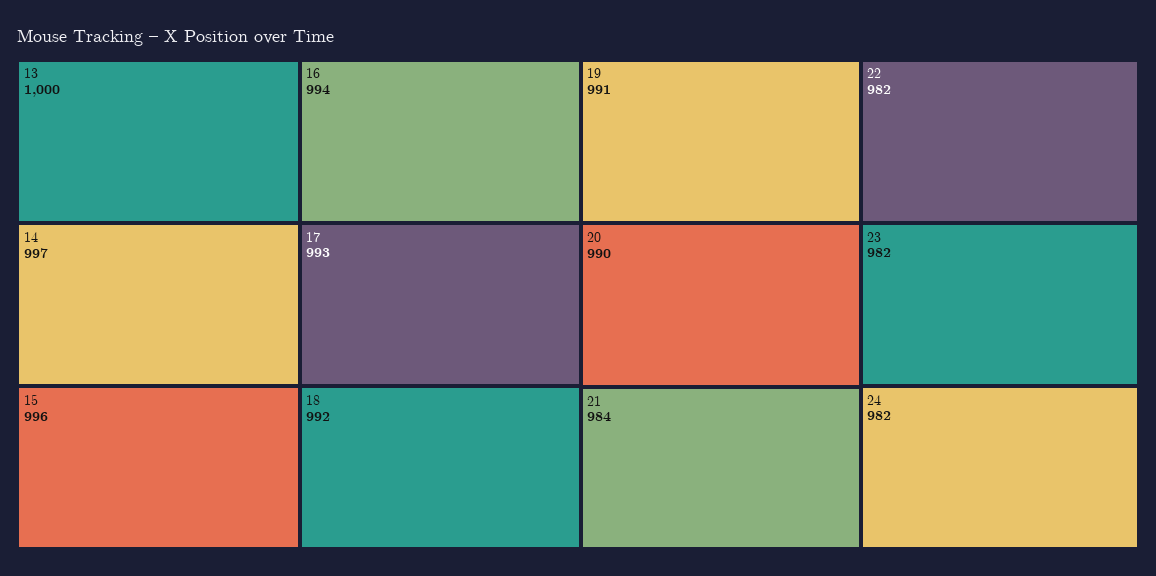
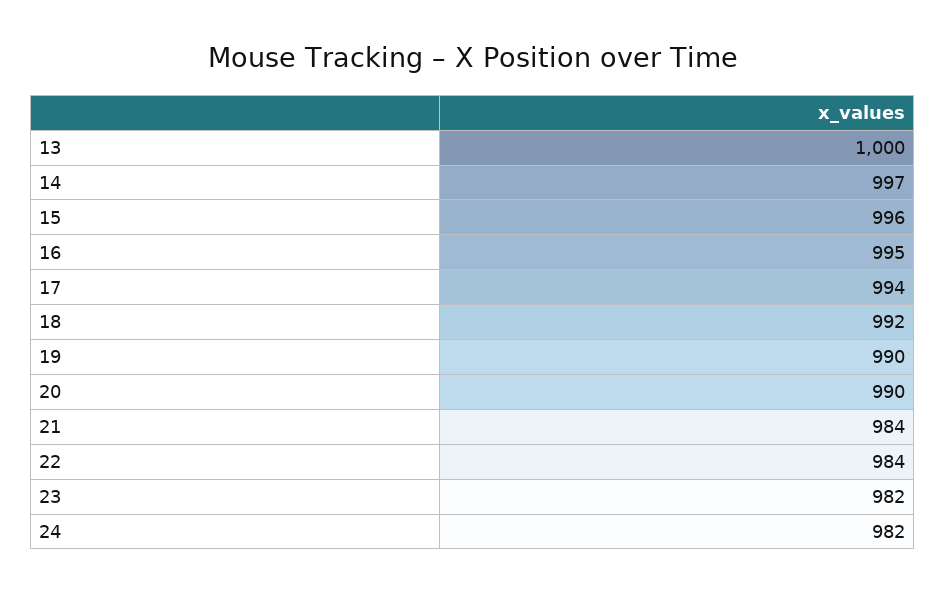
16: 994 -> 995
17: 993 -> 994
19: 991 -> 990
22: 982 -> 984

